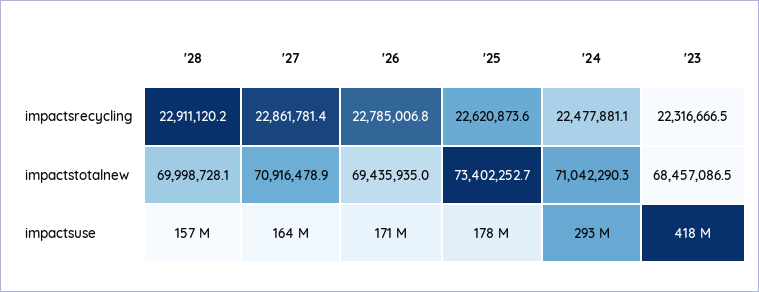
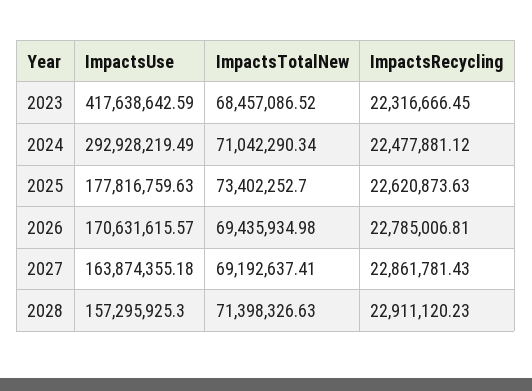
'28, impactstotalnew: 69998728.1 -> 71398326.63
'27, impactstotalnew: 70916478.9 -> 69192637.41

